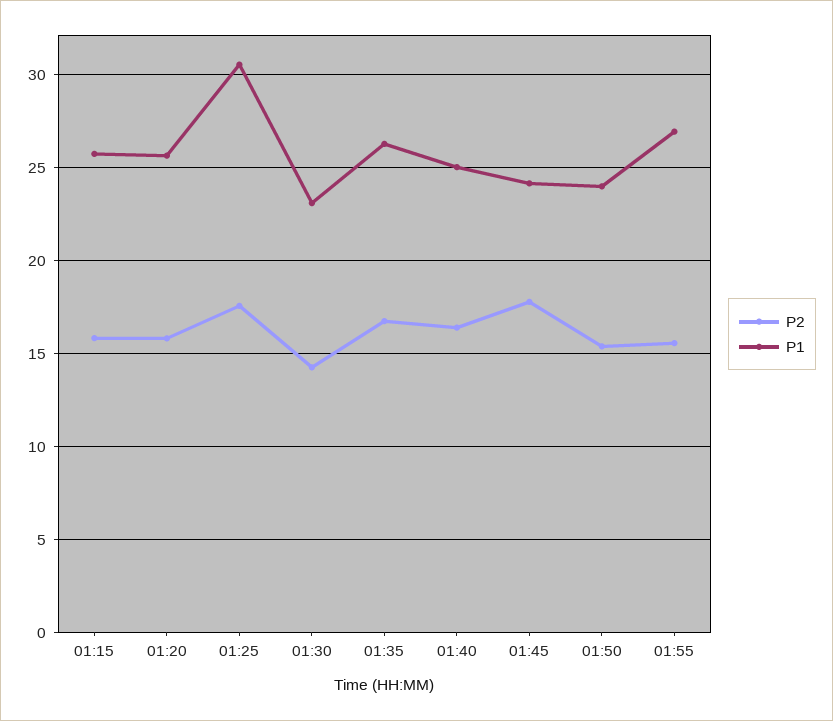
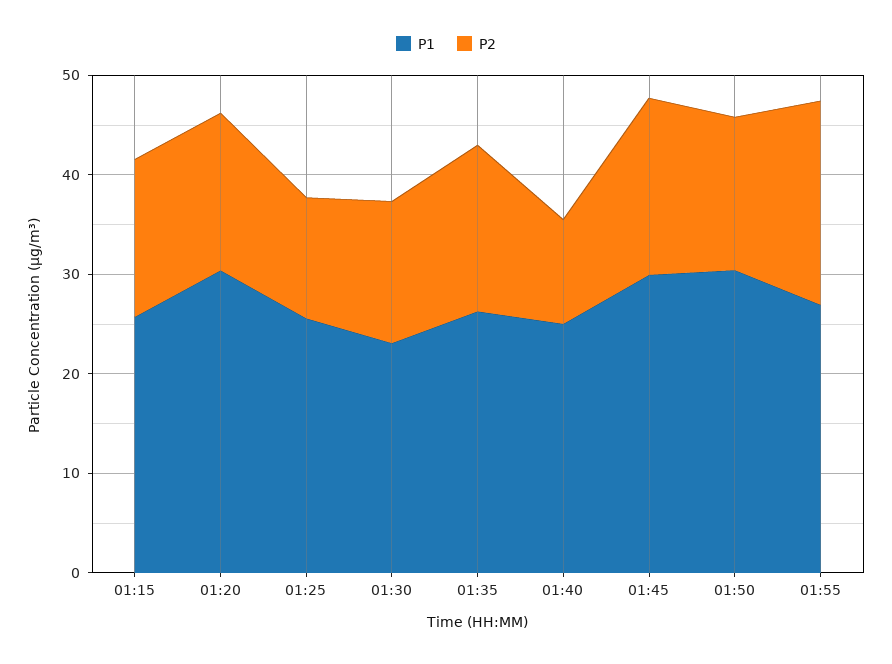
P1, 01:20: 25.5 -> 30
P2, 01:25: 17.5 -> 12
P1, 01:25: 30.5 -> 26
P2, 01:40: 16.5 -> 10
P1, 01:45: 24 -> 30
P1, 01:50: 24 -> 30
P2, 01:55: 15.5 -> 20

